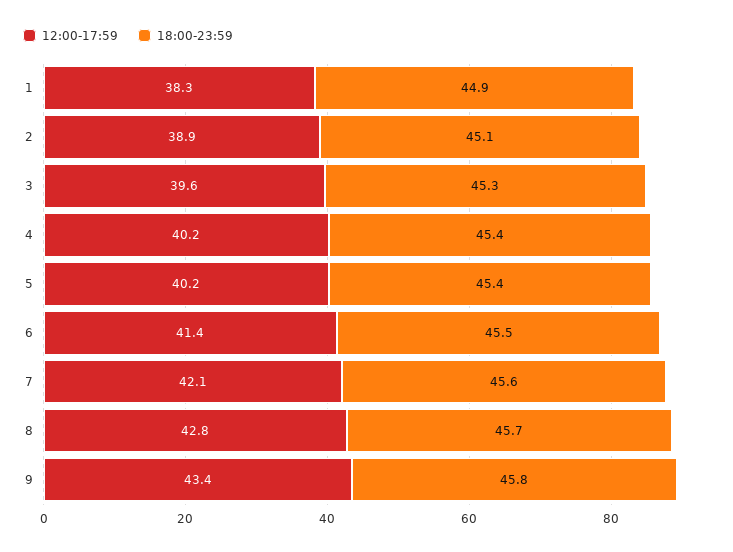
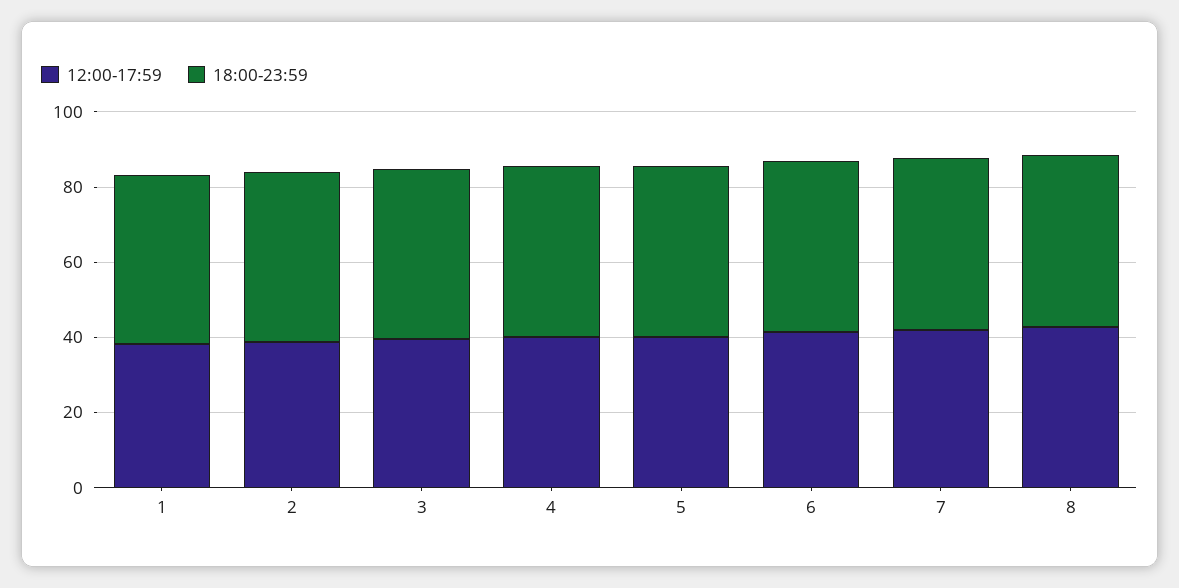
12:00-17:59, 9: 43.4 -> none
18:00-23:59, 9: 45.8 -> none

